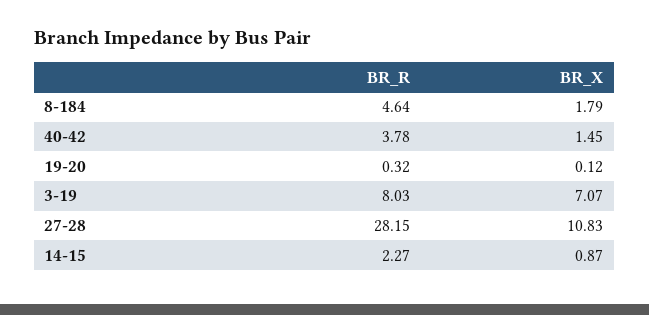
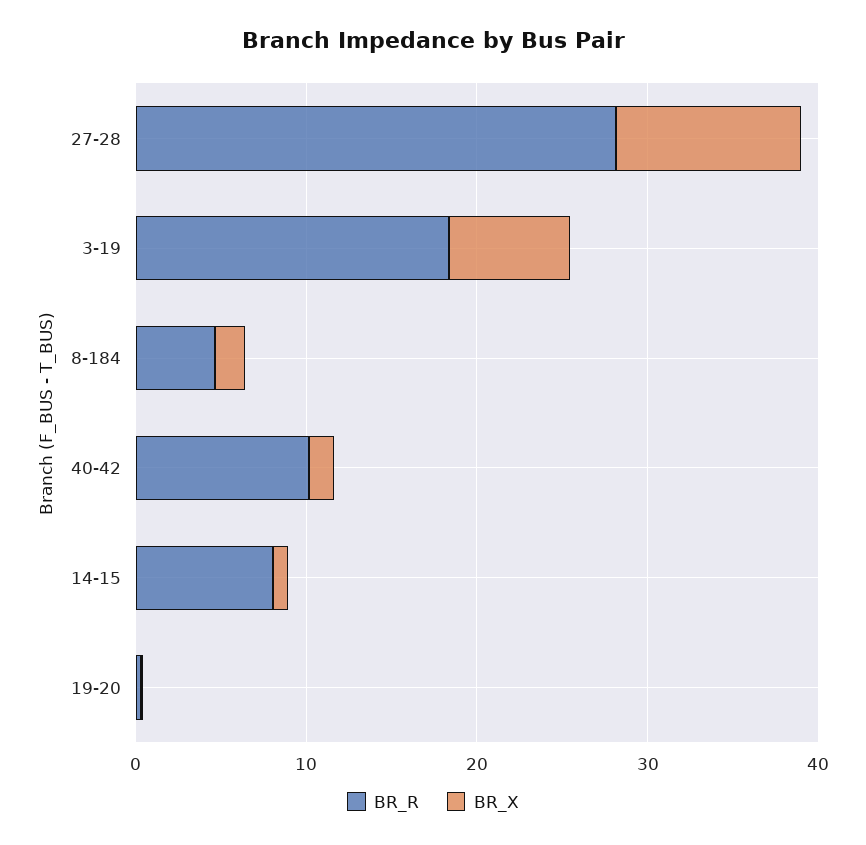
BR_R, 40-42: 3.78 -> 10
BR_R, 3-19: 8.03 -> 18
BR_R, 14-15: 2.27 -> 8

